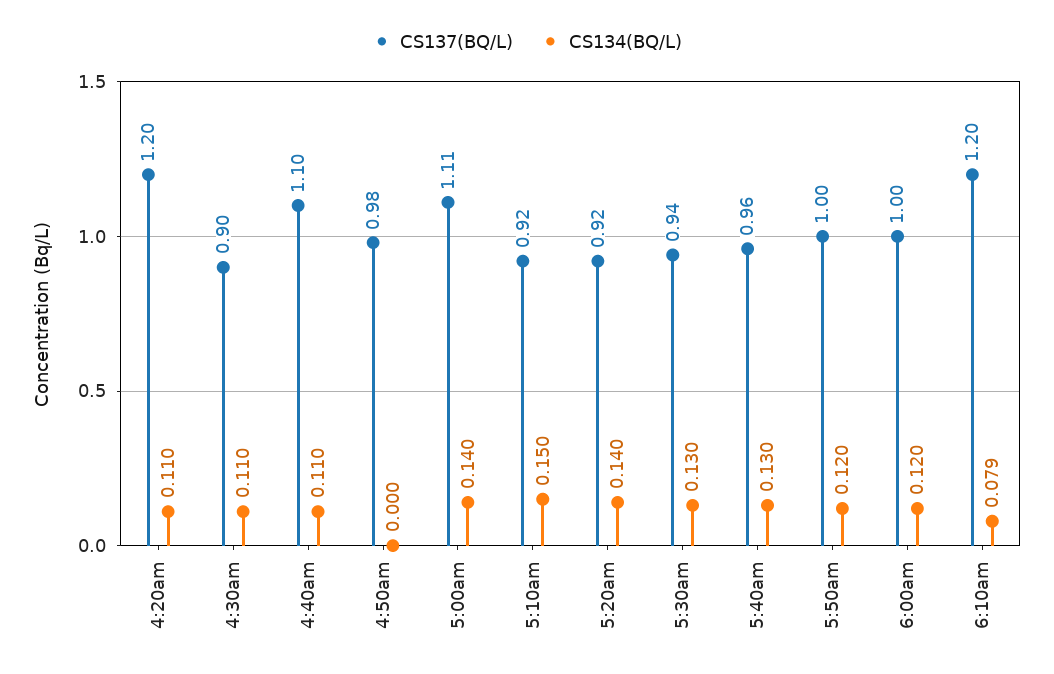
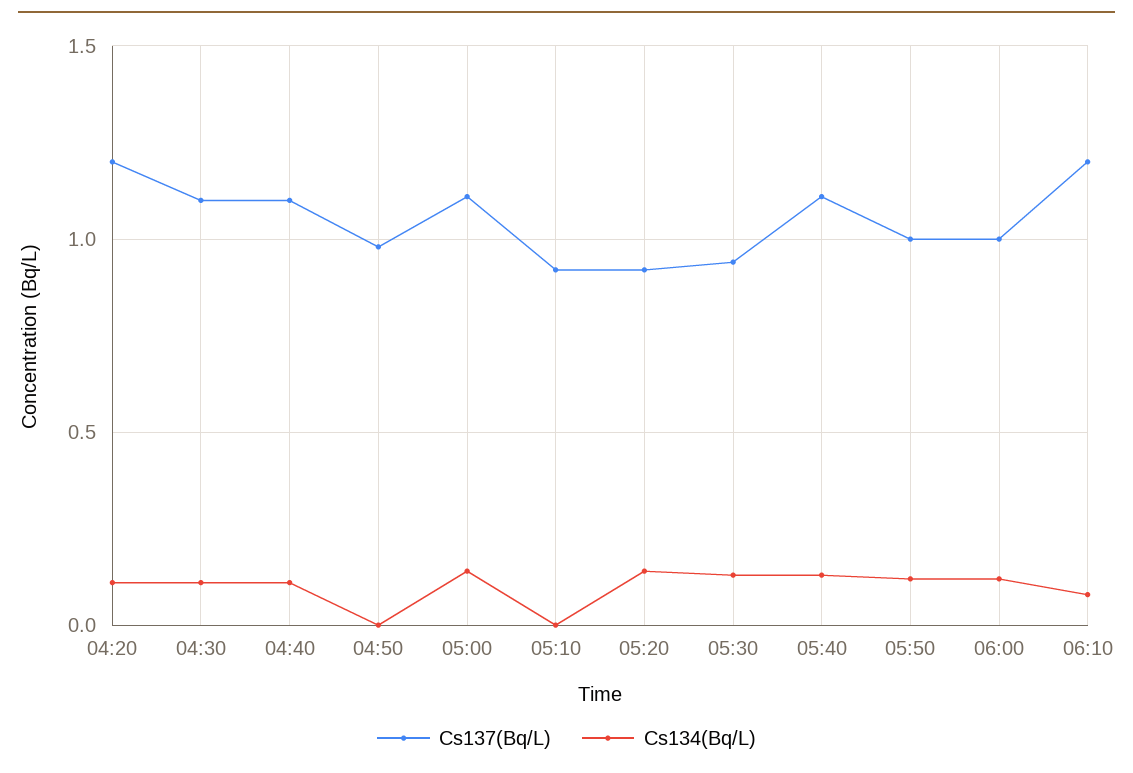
CS137(BQ/L), 4:30am: 0.9 -> 1.1
CS134(BQ/L), 5:10am: 0.15 -> 0
CS137(BQ/L), 5:40am: 0.96 -> 1.1

